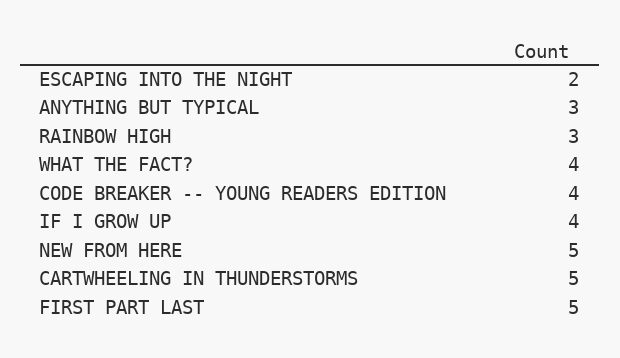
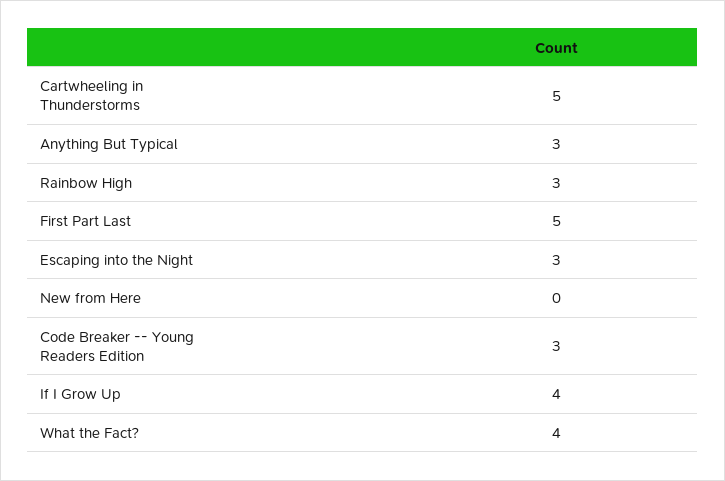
ESCAPING INTO THE NIGHT: 2 -> 3
CODE BREAKER -- YOUNG READERS EDITION: 4 -> 3
NEW FROM HERE: 5 -> 0

